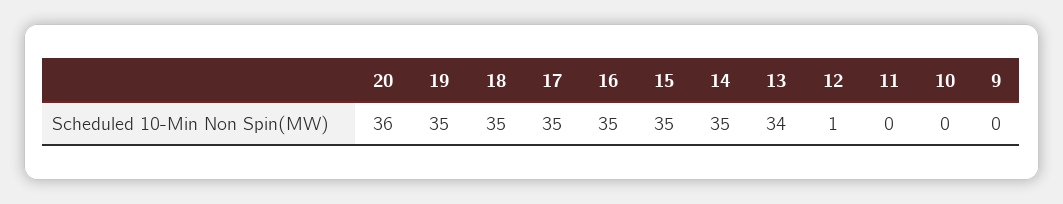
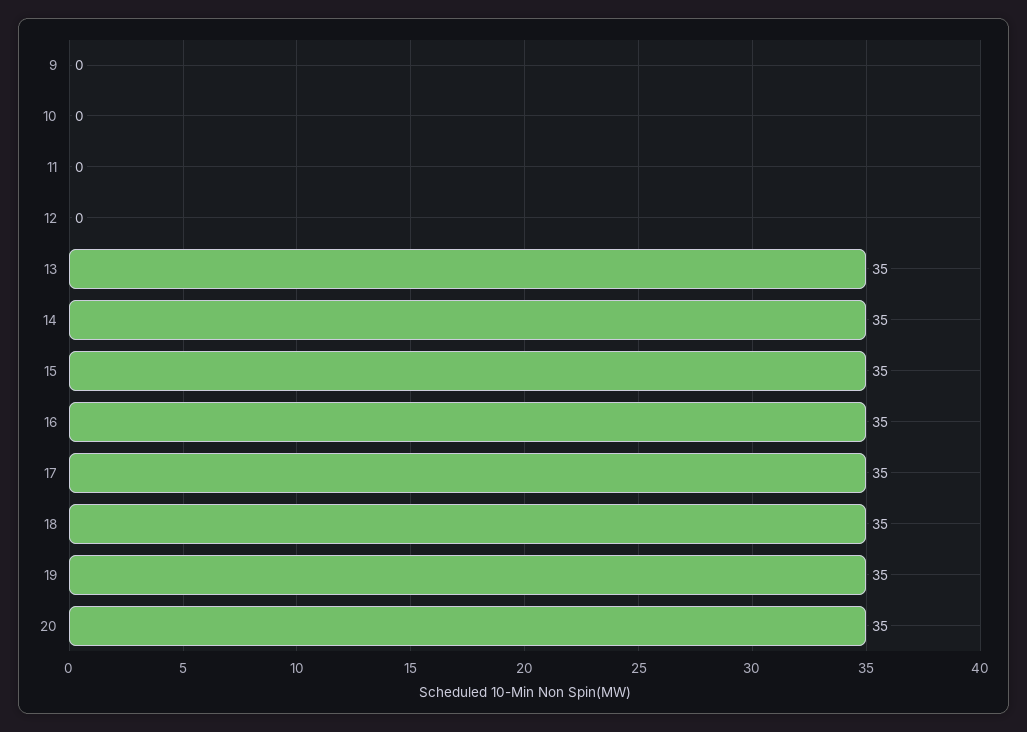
20: 36 -> 35
13: 34 -> 35
12: 1 -> 0

